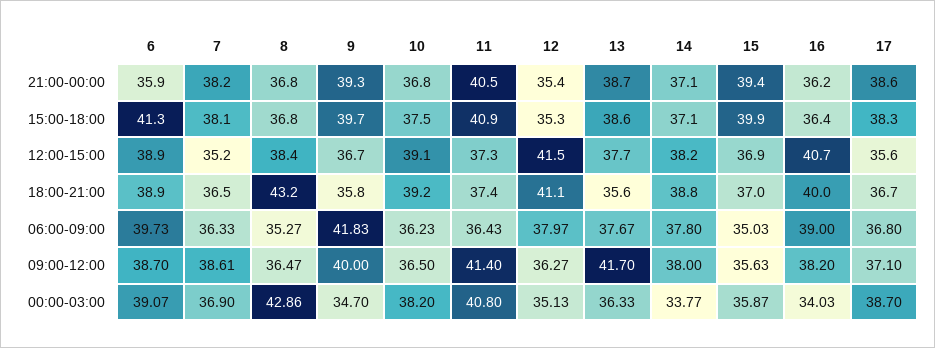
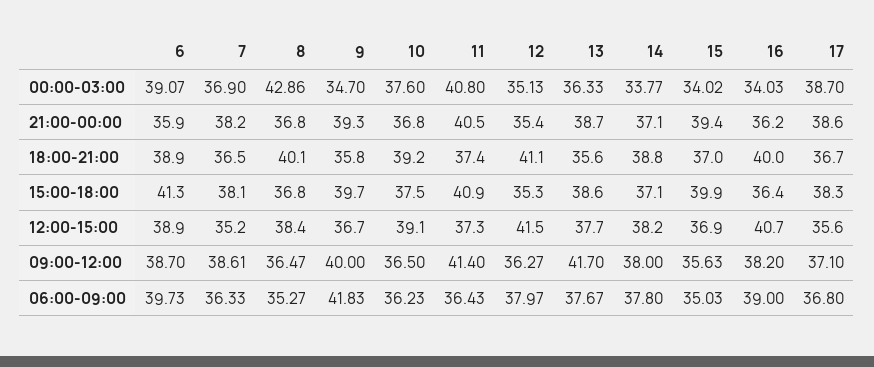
8, 18:00-21:00: 43.2 -> 40.1
10, 00:00-03:00: 38.2 -> 37.6
15, 00:00-03:00: 35.87 -> 34.02

